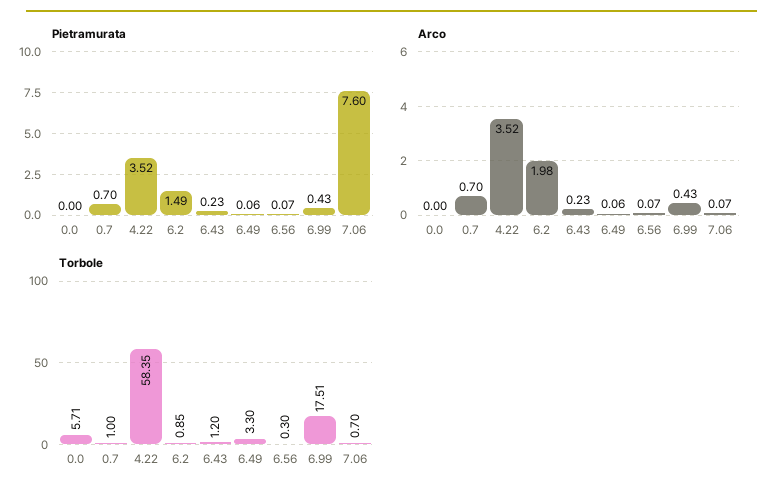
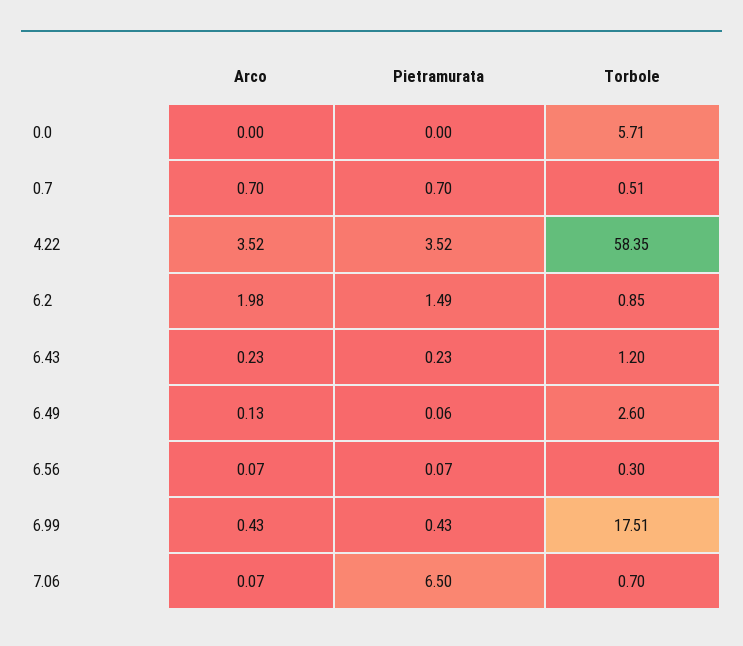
Pietramurata, 7.06: 7.6 -> 6.5
Arco, 6.49: 0.06 -> 0.13
Torbole, 0.7: 1 -> 0.51
Torbole, 6.49: 3.3 -> 2.6

